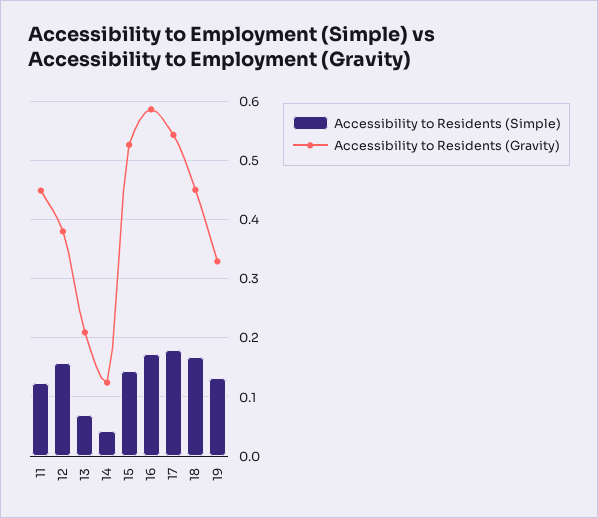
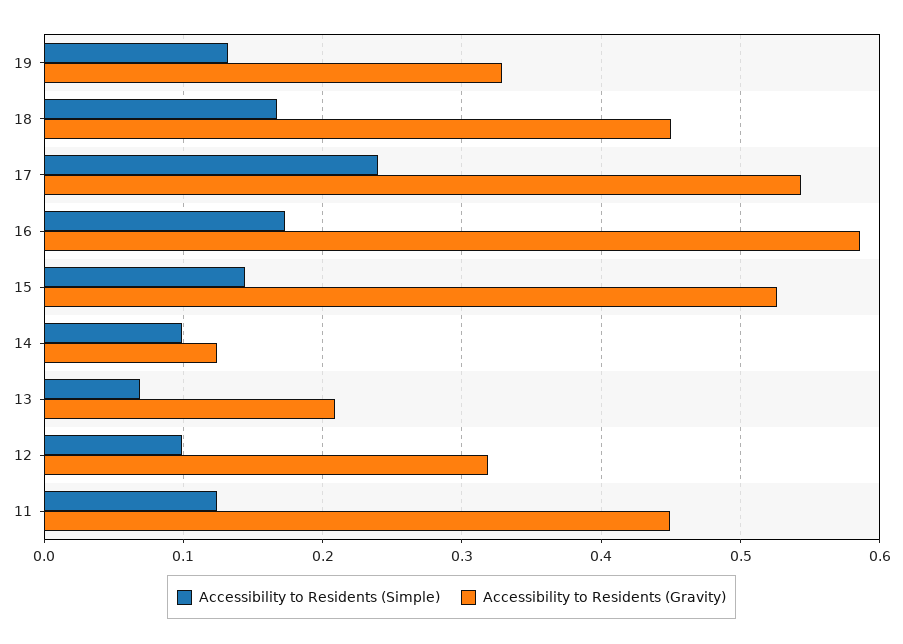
Accessibility to Residents (Simple), 12: 0.16 -> 0.1
Accessibility to Residents (Gravity), 12: 0.38 -> 0.32
Accessibility to Residents (Simple), 14: 0.04 -> 0.1
Accessibility to Residents (Simple), 17: 0.18 -> 0.24

